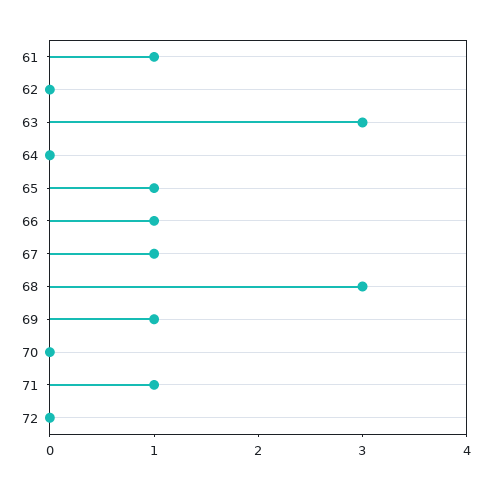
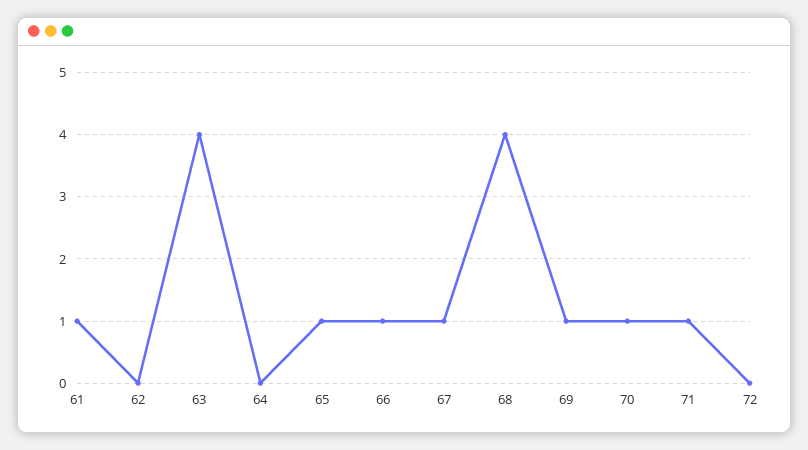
63: 3 -> 4
68: 3 -> 4
70: 0 -> 1

